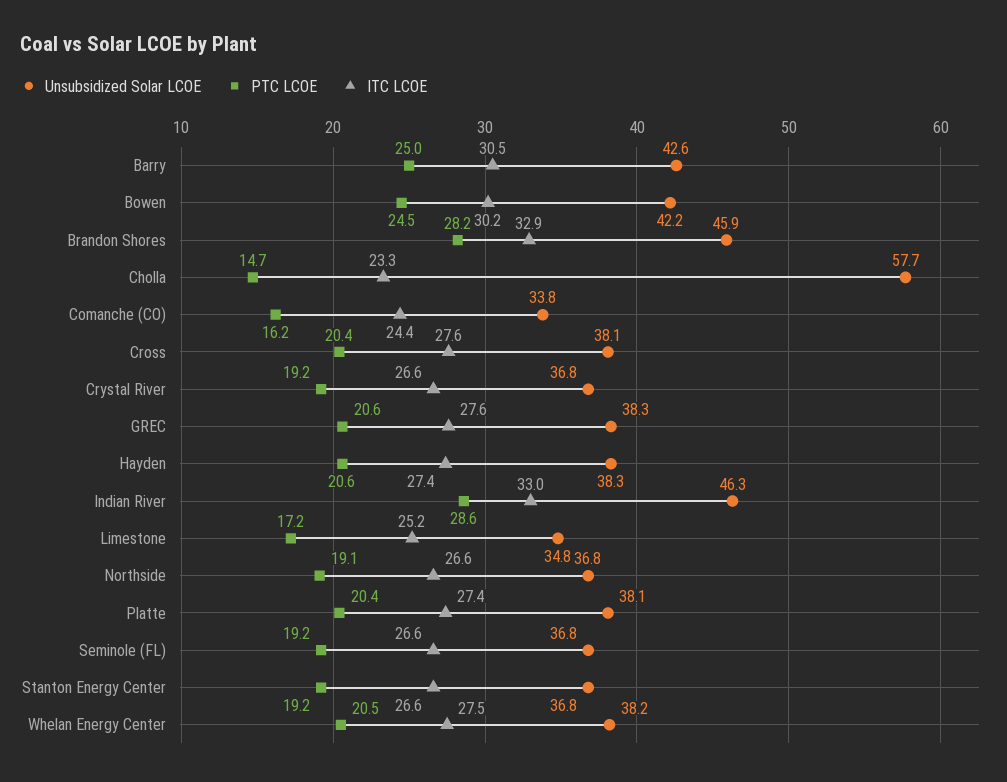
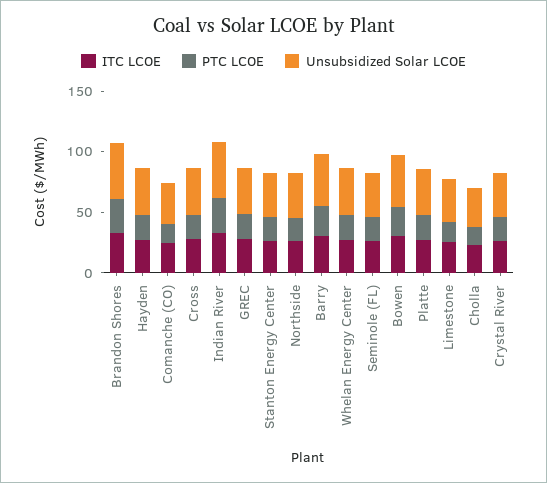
Unsubsidized Solar LCOE, Cholla: 57.7 -> 30

